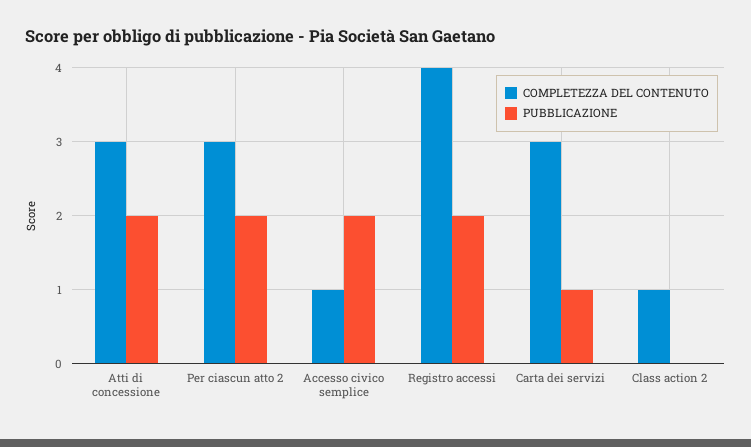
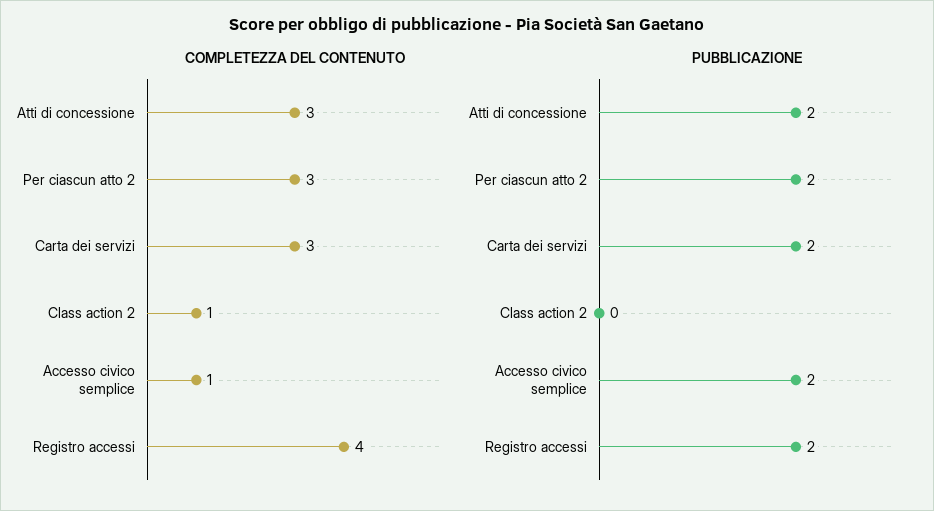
PUBBLICAZIONE, Carta dei servizi: 1 -> 2

